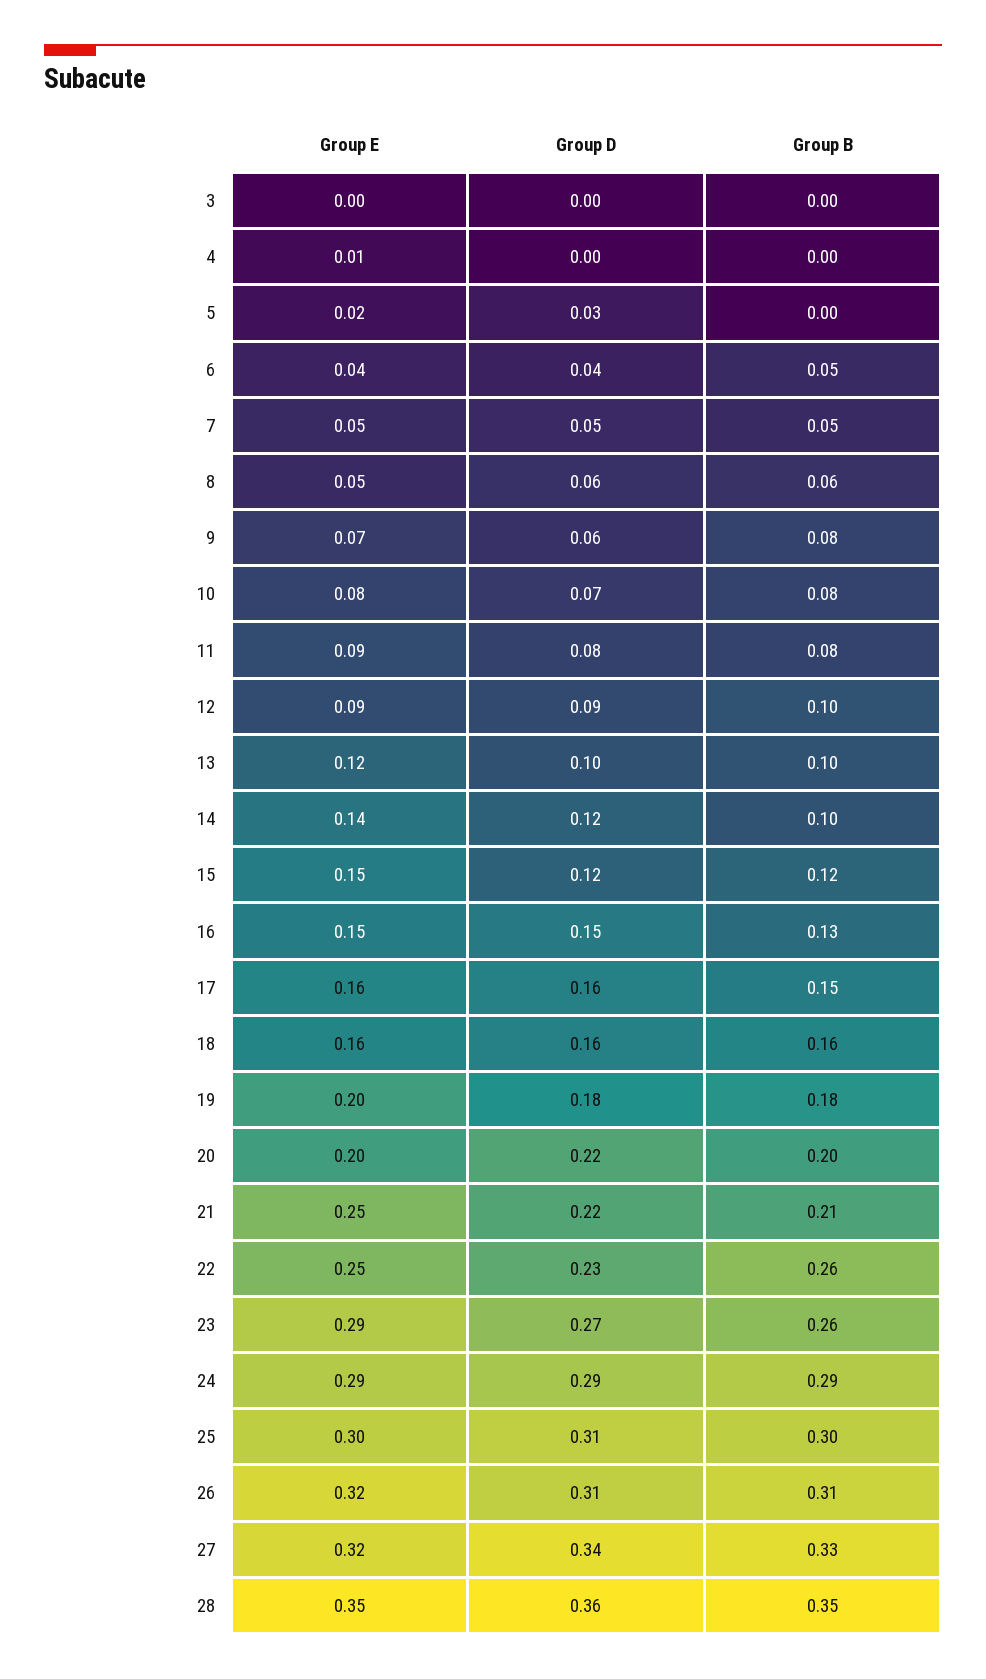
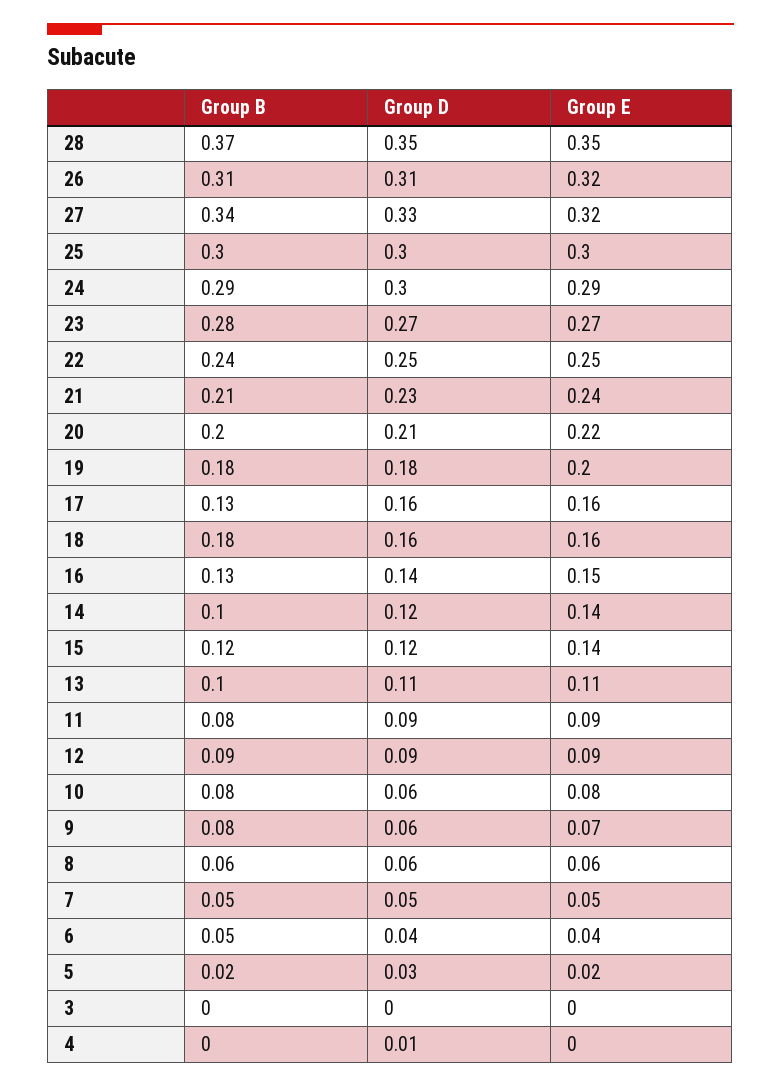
Group E, 4: 0.01 -> 0
Group D, 4: 0 -> 0.01
Group B, 5: 0 -> 0.02
Group E, 8: 0.05 -> 0.06
Group D, 10: 0.07 -> 0.06
Group D, 11: 0.08 -> 0.09
Group B, 12: 0.1 -> 0.09
Group E, 13: 0.12 -> 0.11
Group D, 13: 0.1 -> 0.11
Group E, 15: 0.15 -> 0.14
Group D, 16: 0.15 -> 0.14
Group B, 17: 0.15 -> 0.13
Group B, 18: 0.16 -> 0.18
Group E, 20: 0.2 -> 0.22
Group D, 20: 0.22 -> 0.21
Group E, 21: 0.25 -> 0.24
Group D, 21: 0.22 -> 0.23
Group D, 22: 0.23 -> 0.25
Group B, 22: 0.26 -> 0.24
Group E, 23: 0.29 -> 0.27
Group B, 23: 0.26 -> 0.28
Group D, 24: 0.29 -> 0.3
Group D, 25: 0.31 -> 0.3
Group D, 27: 0.34 -> 0.33
Group B, 27: 0.33 -> 0.34
Group D, 28: 0.36 -> 0.35
Group B, 28: 0.35 -> 0.37

